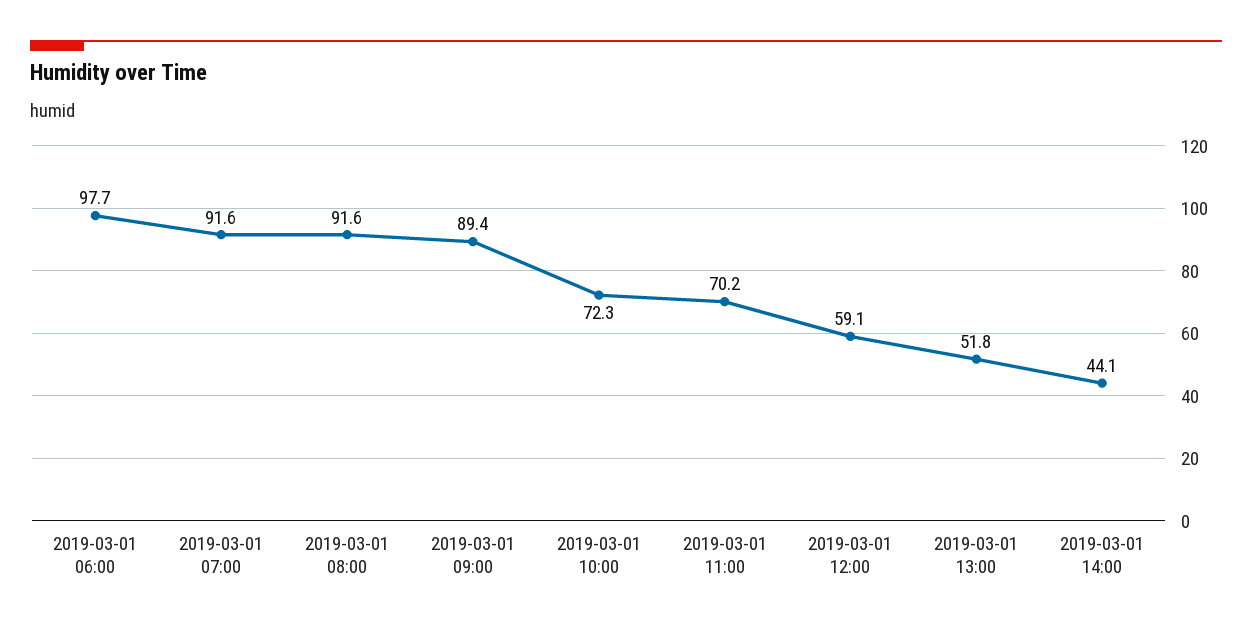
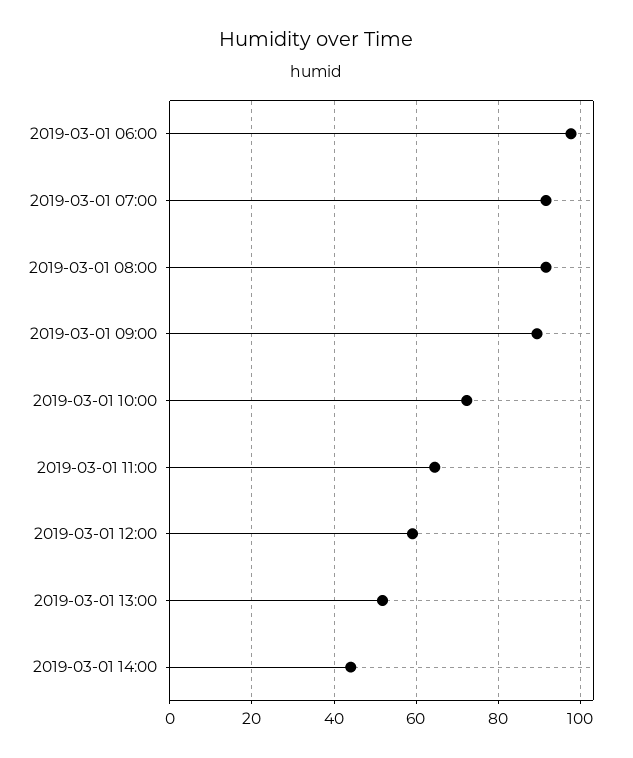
2019-03-01 11:00: 70.2 -> 64

